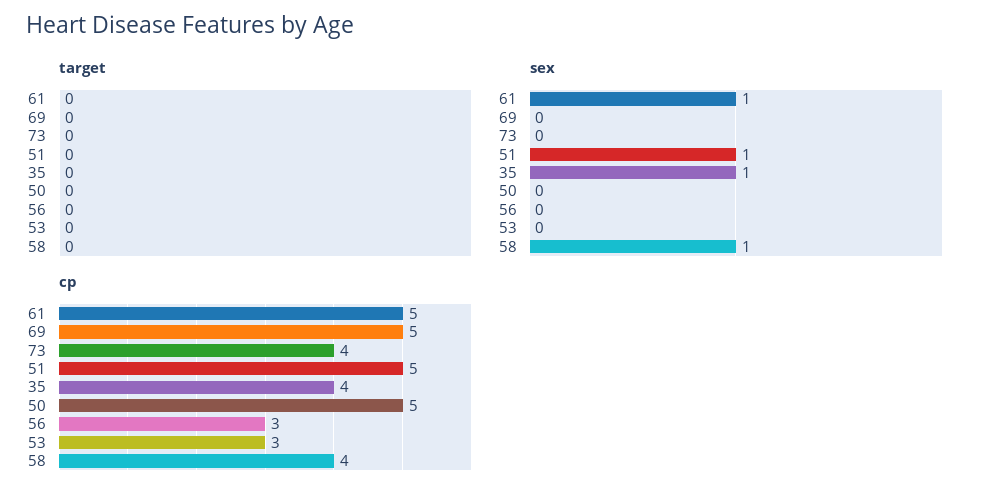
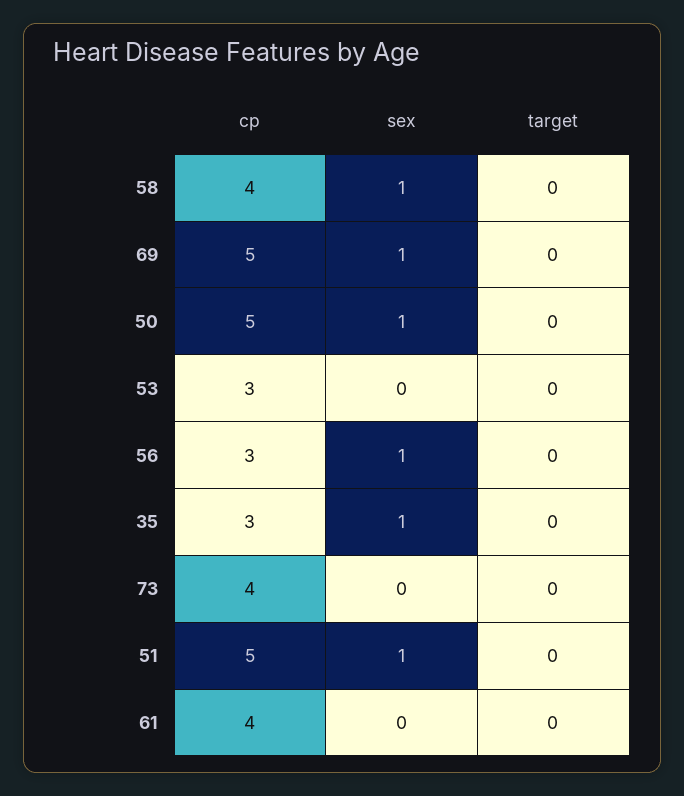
sex, 61: 1 -> 0
sex, 69: 0 -> 1
sex, 50: 0 -> 1
sex, 56: 0 -> 1
cp, 61: 5 -> 4
cp, 35: 4 -> 3

